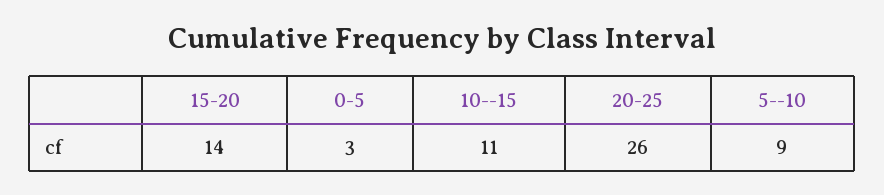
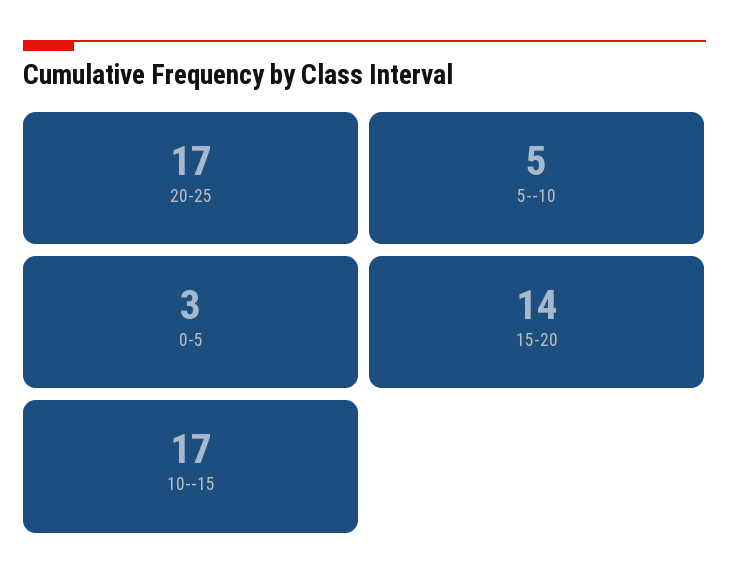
10--15: 11 -> 17
20-25: 26 -> 17
5--10: 9 -> 5

